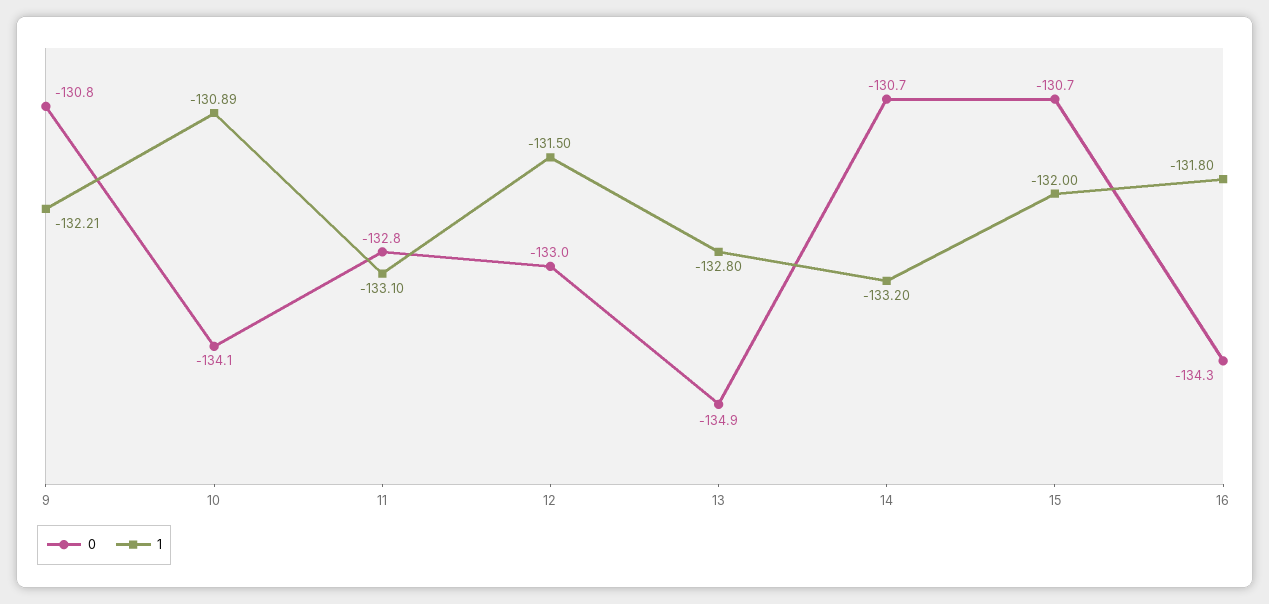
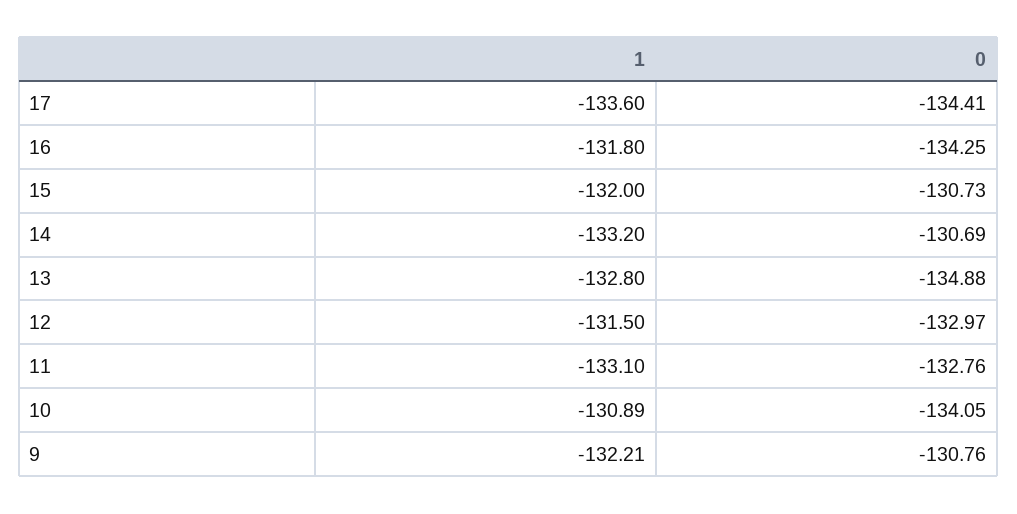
1, 17: none -> -133.6
0, 17: none -> -134.41

